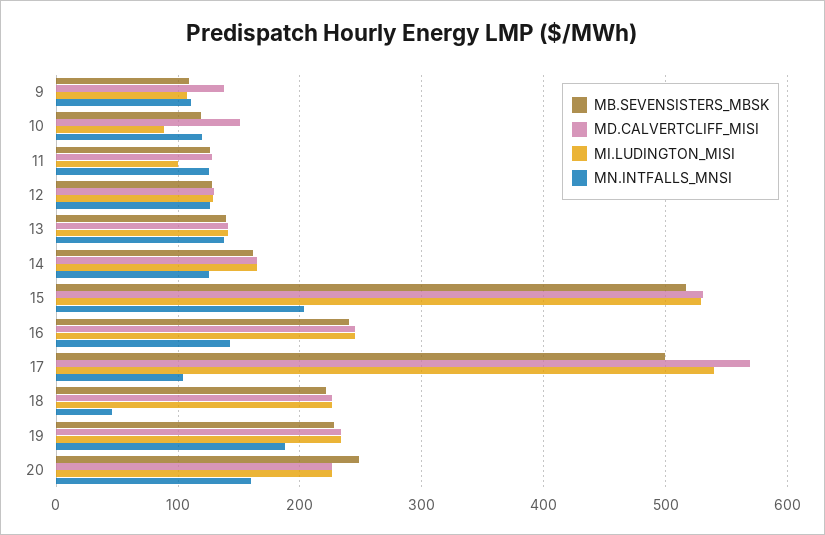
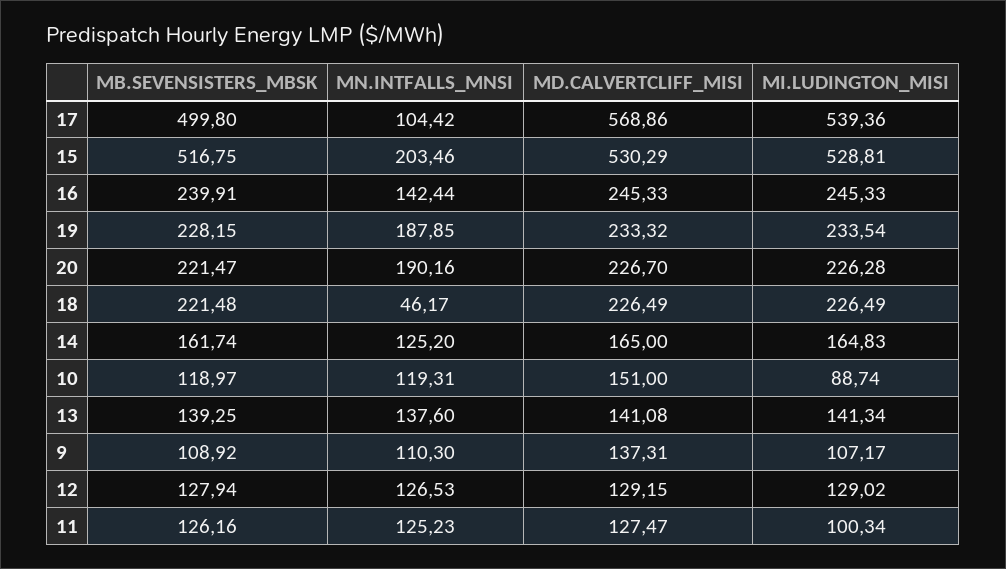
MB.SEVENSISTERS_MBSK, 20: 250 -> 221.47
MN.INTFALLS_MNSI, 20: 160 -> 190.16

